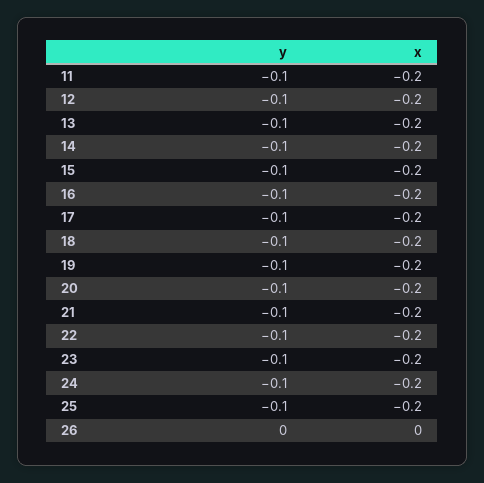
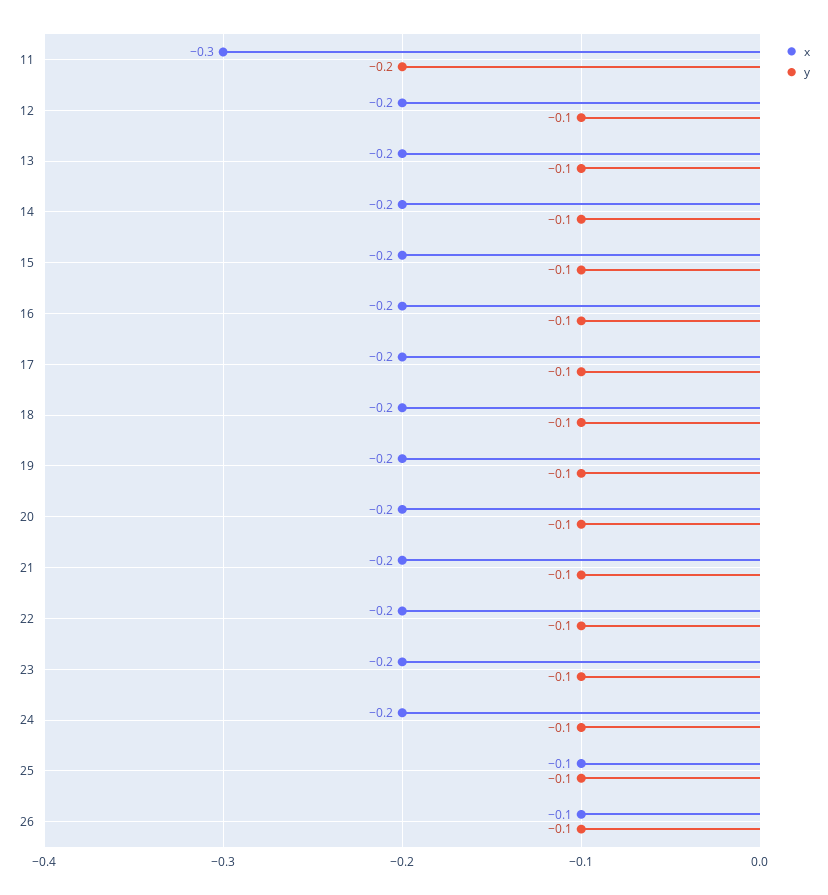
y, 11: -0.1 -> -0.2
x, 11: -0.2 -> -0.3
x, 25: -0.2 -> -0.1
y, 26: 0 -> -0.1
x, 26: 0 -> -0.1

